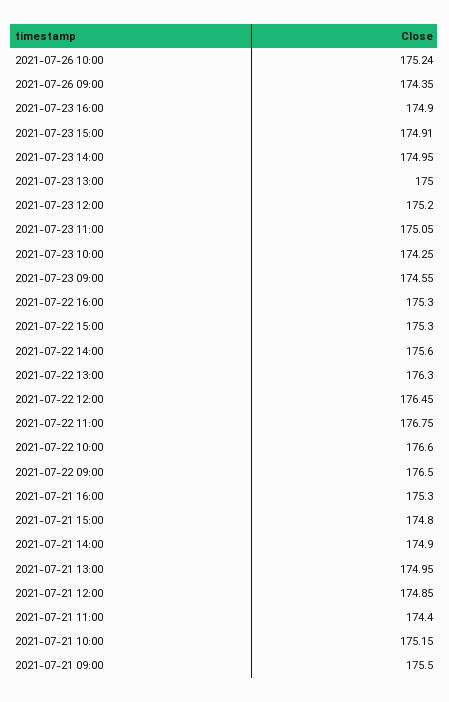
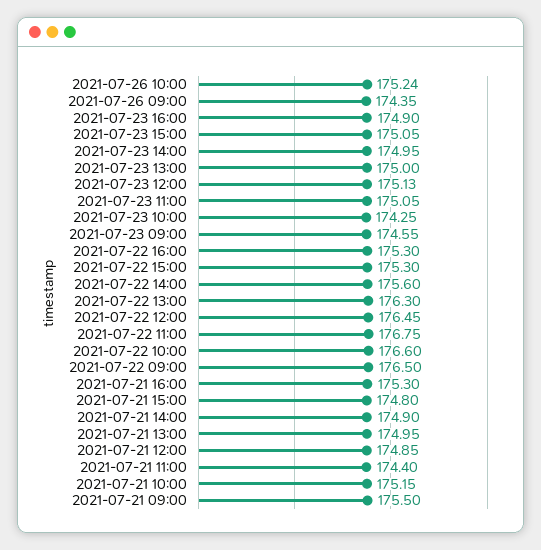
2021-07-23 15:00: 174.91 -> 175.05
2021-07-23 12:00: 175.2 -> 175.13

